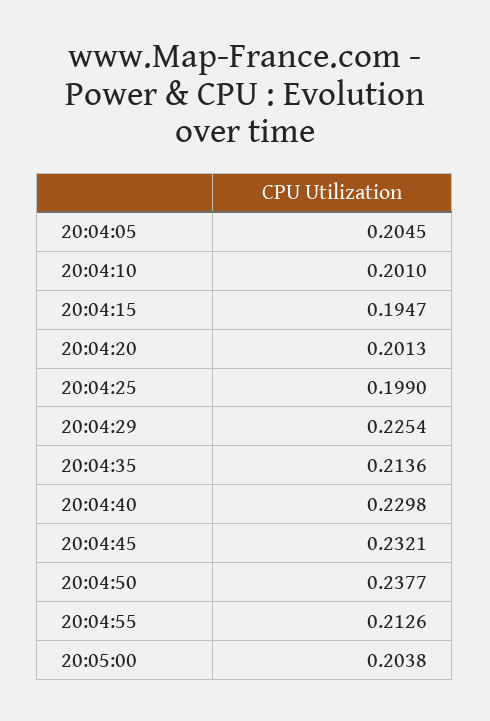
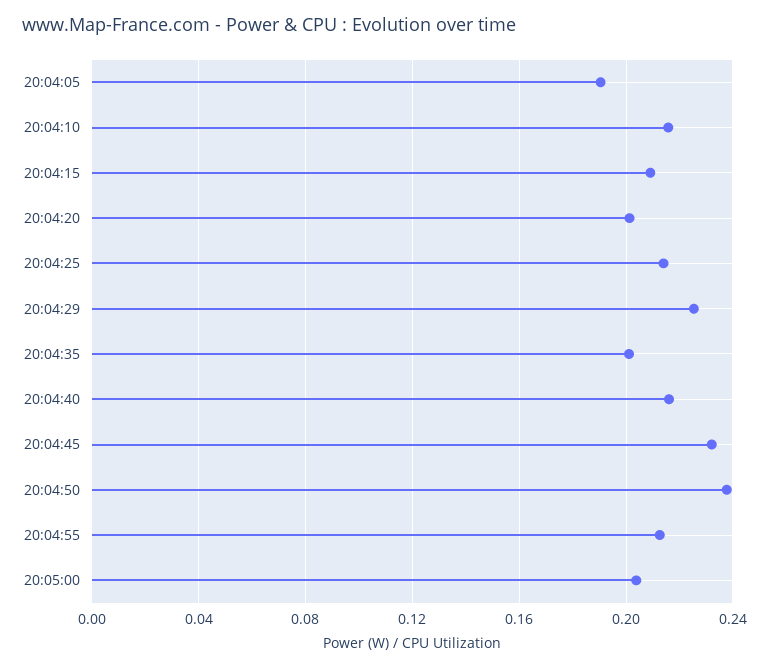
20:04:05: 0.2045 -> 0.19
20:04:10: 0.201 -> 0.215
20:04:15: 0.1947 -> 0.21
20:04:25: 0.199 -> 0.215
20:04:35: 0.2136 -> 0.2
20:04:40: 0.2298 -> 0.215

